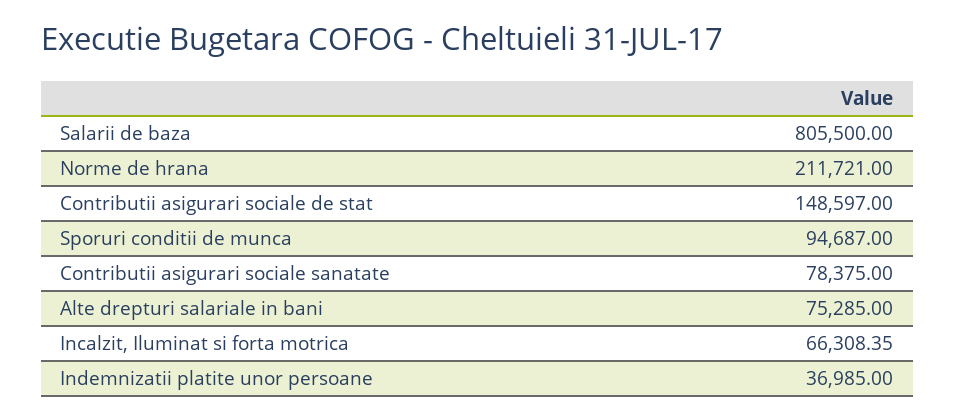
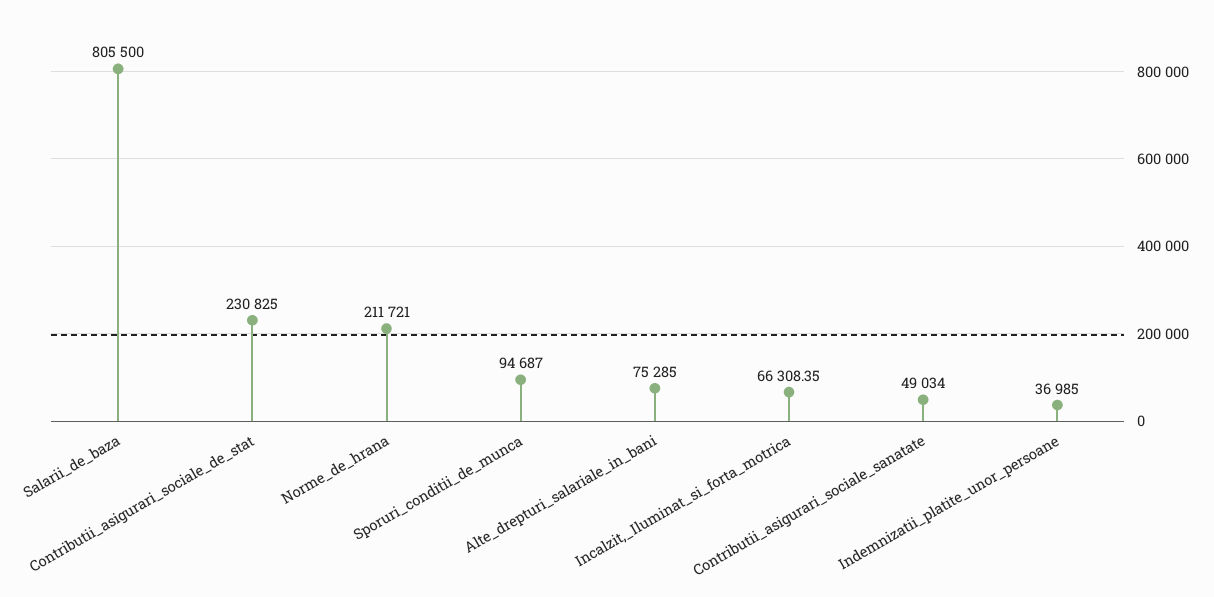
Contributii asigurari sociale de stat: 148597 -> 230825
Contributii asigurari sociale sanatate: 78375 -> 49034

